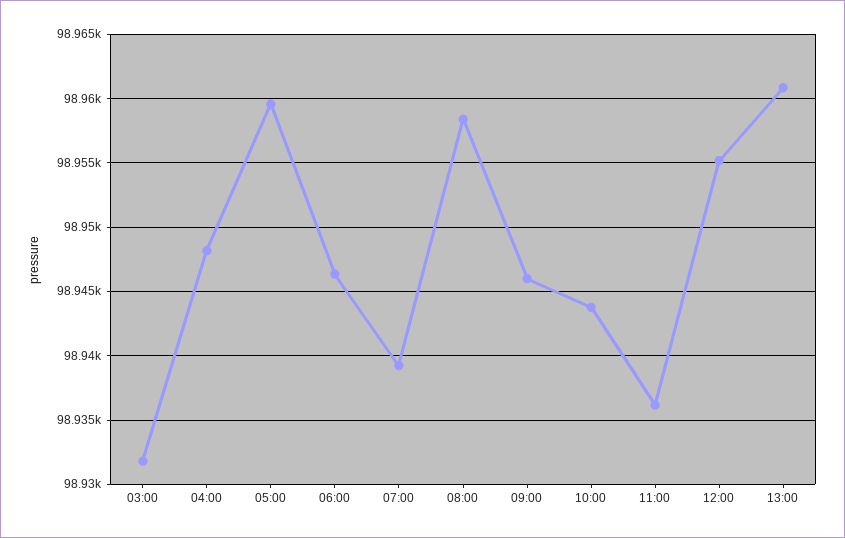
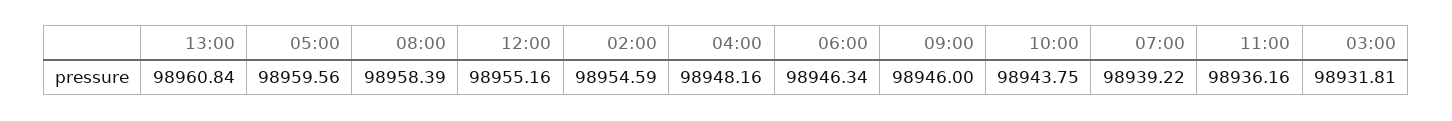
02:00: none -> 98954.59

